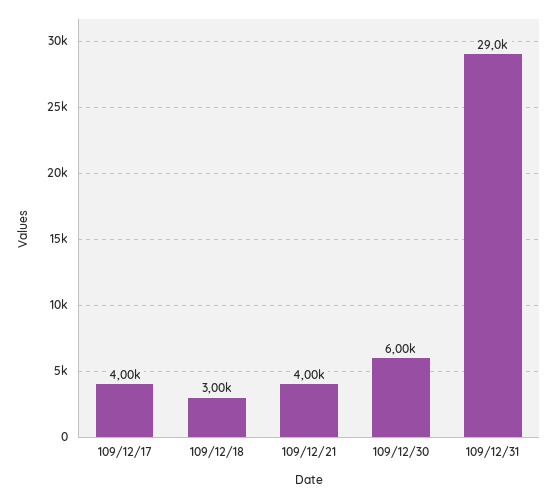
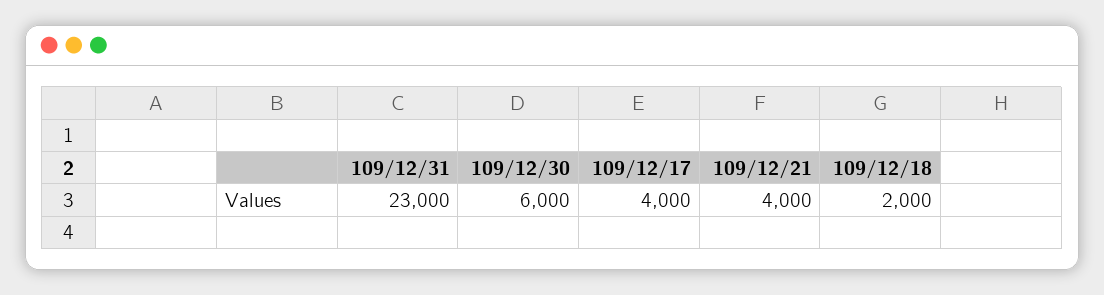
109/12/18: 3000 -> 2000
109/12/31: 29000 -> 23000

